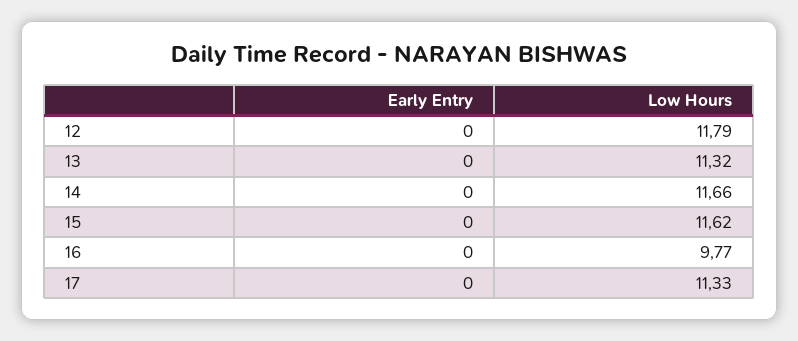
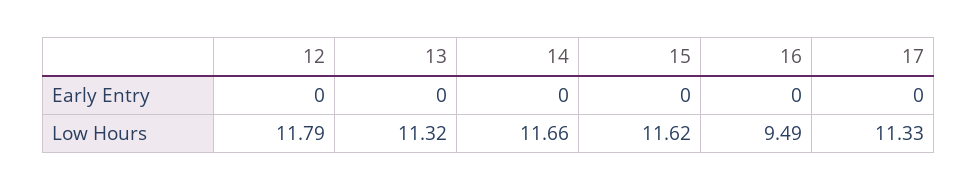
Low Hours, 16: 9.77 -> 9.49

